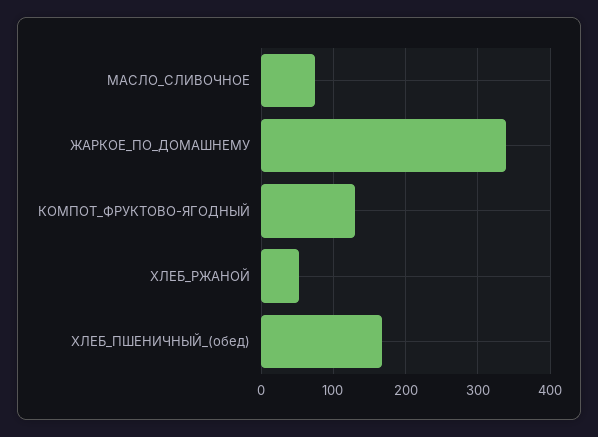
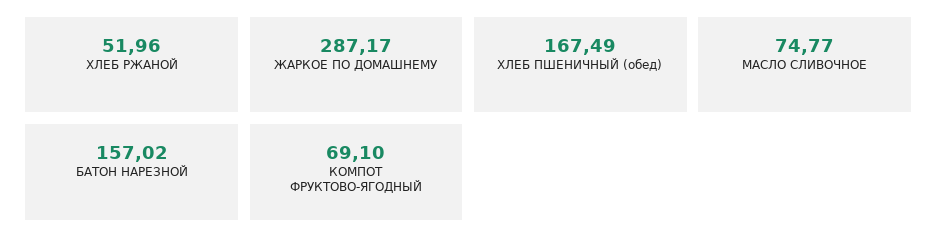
ЖАРКОЕ_ПО_ДОМАШНЕМУ: 340 -> 287.17
КОМПОТ_ФРУКТОВО-ЯГОДНЫЙ: 130 -> 69.1
БАТОН НАРЕЗНОЙ: none -> 157.02

